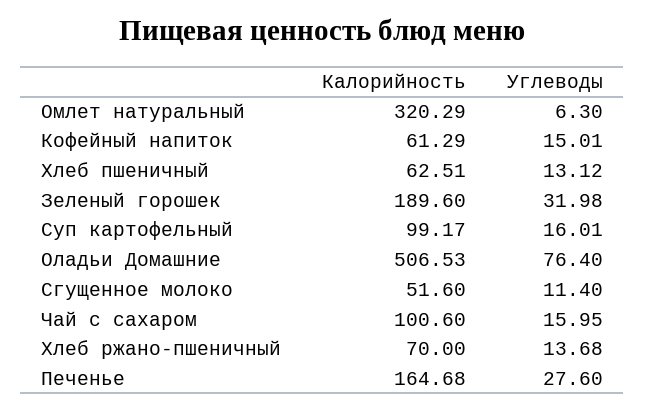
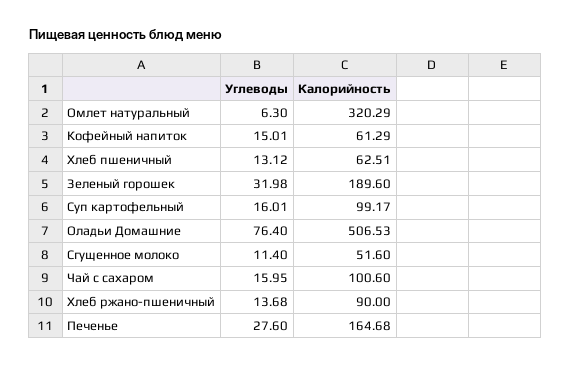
Калорийность, Хлеб ржано-пшеничный: 70 -> 90

